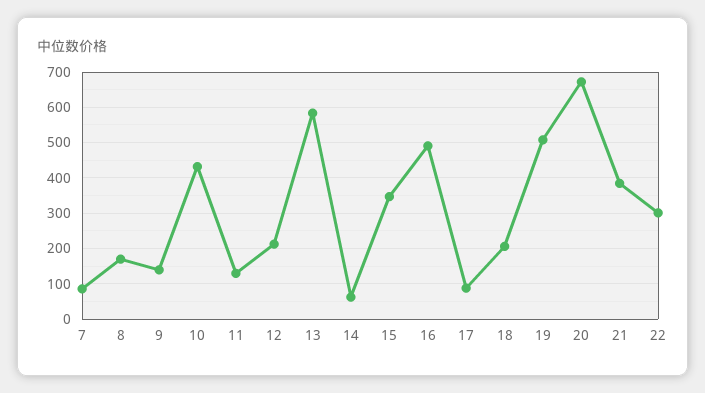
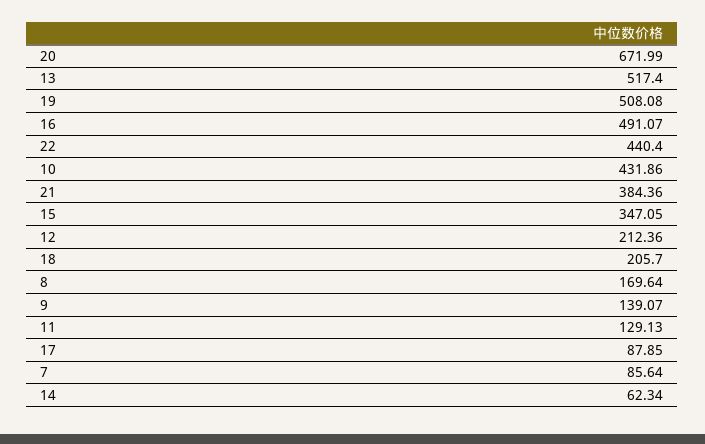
13: 580 -> 517.4
22: 300 -> 440.4

